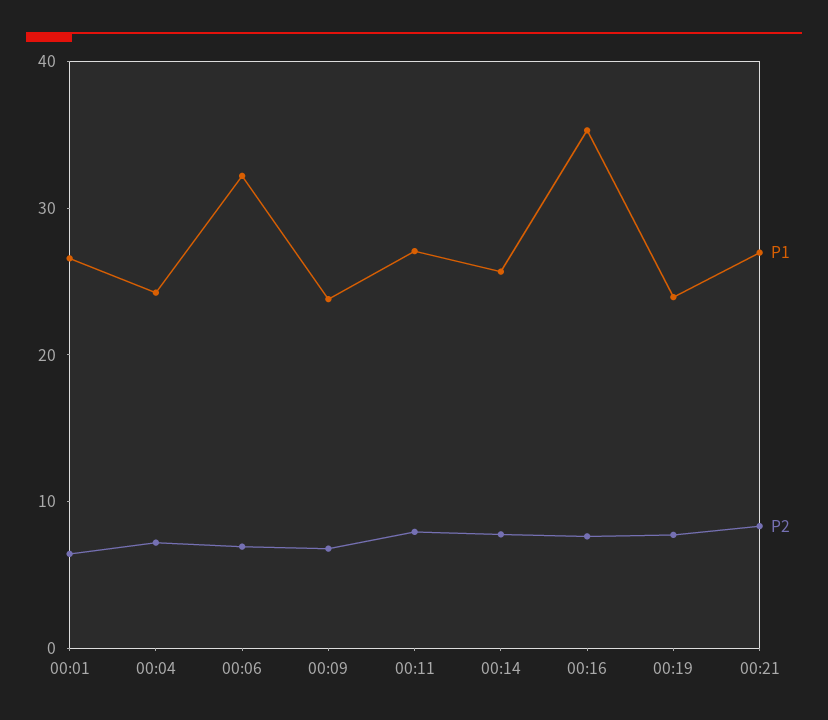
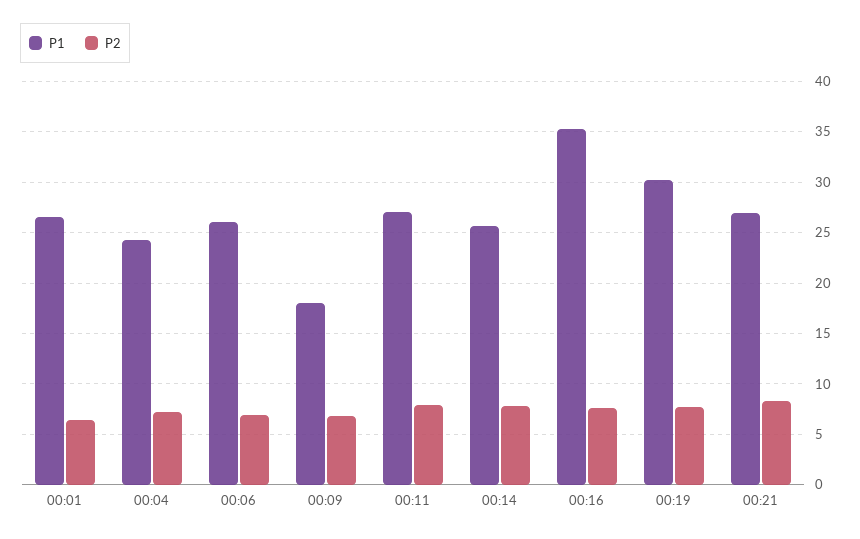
P1, 00:06: 32 -> 26
P1, 00:09: 24 -> 18
P1, 00:19: 24 -> 30

